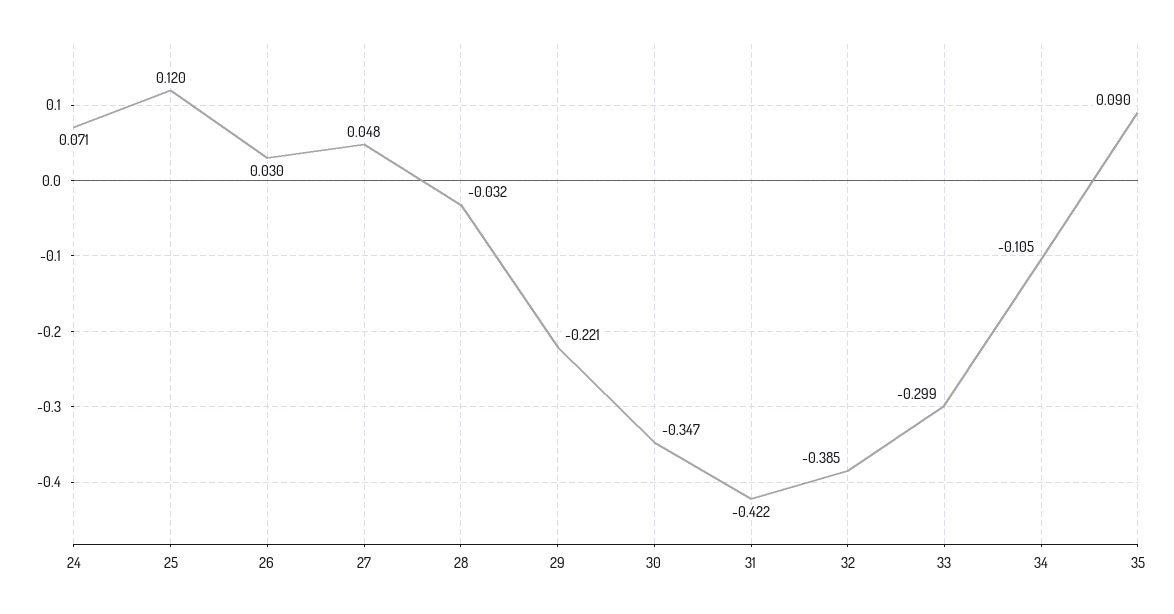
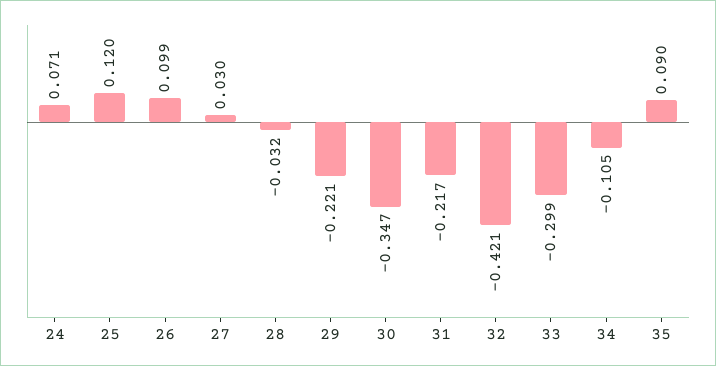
26: 0.03 -> 0.099
27: 0.048 -> 0.03
31: -0.422 -> -0.217
32: -0.385 -> -0.421

